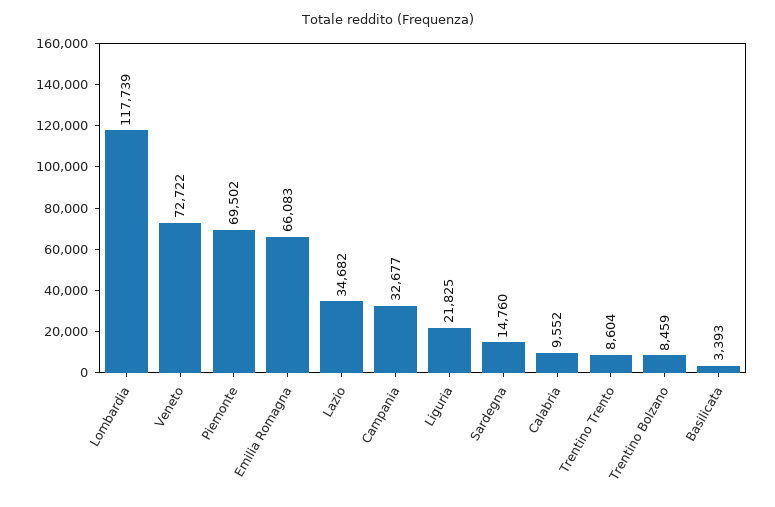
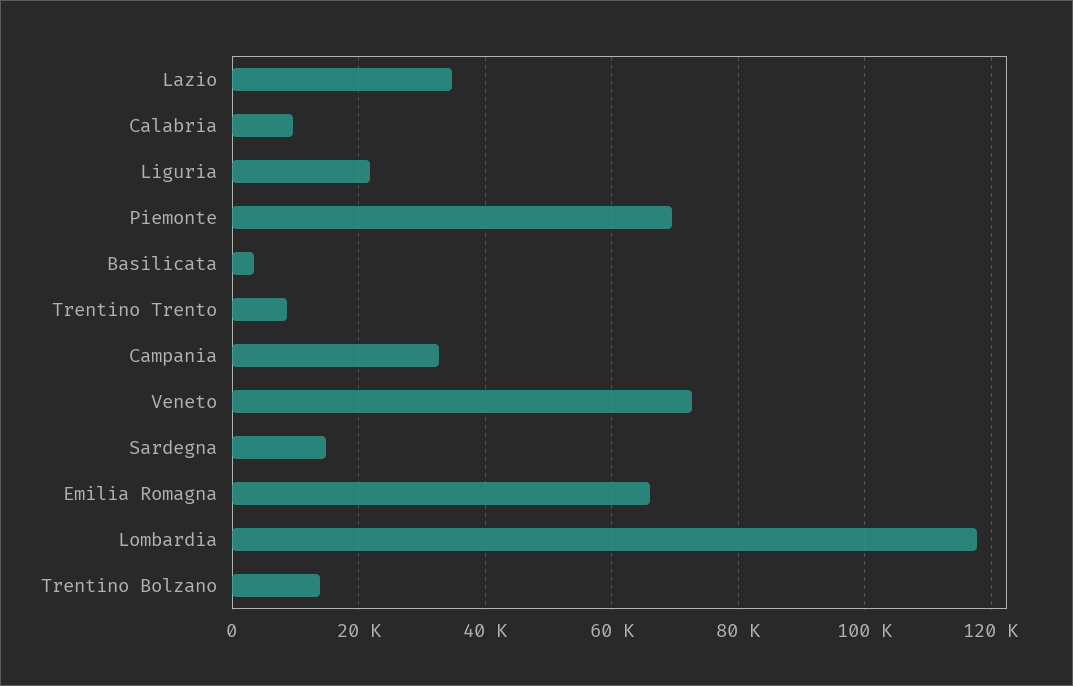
Trentino Bolzano: 8459 -> 14000

